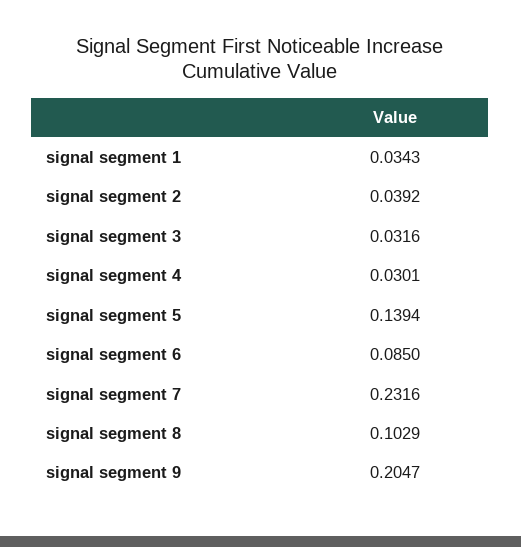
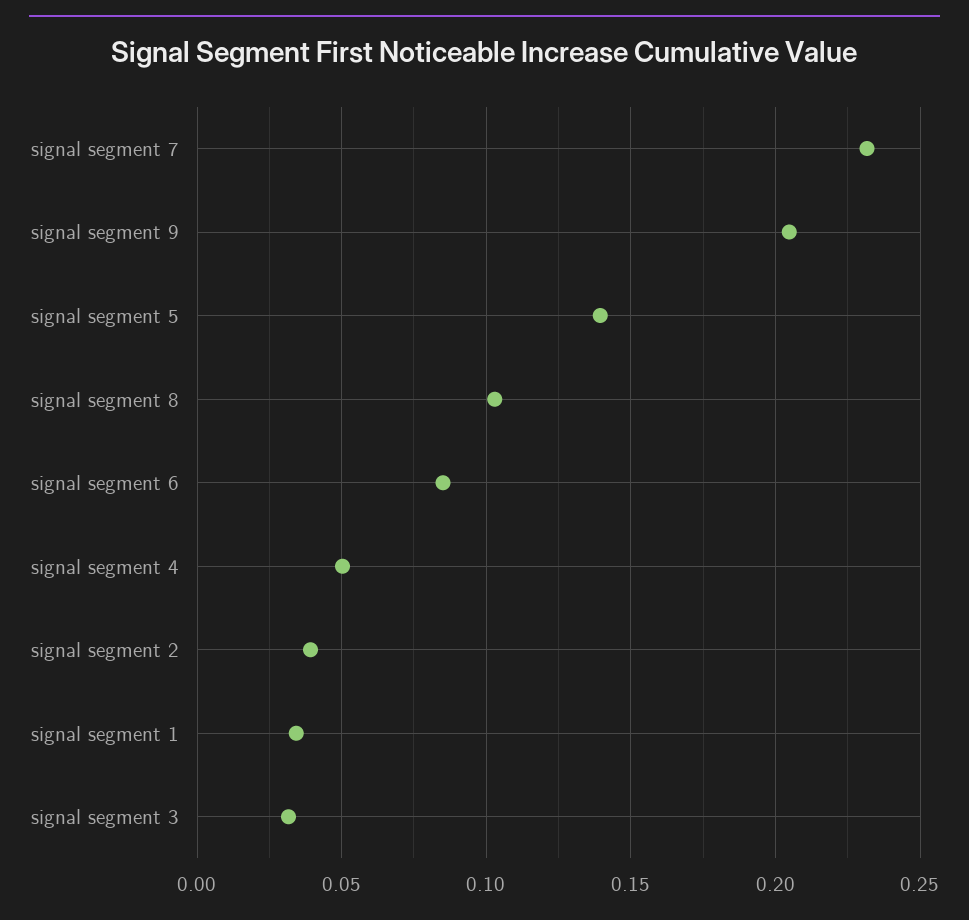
signal segment 4: 0.0301 -> 0.05

